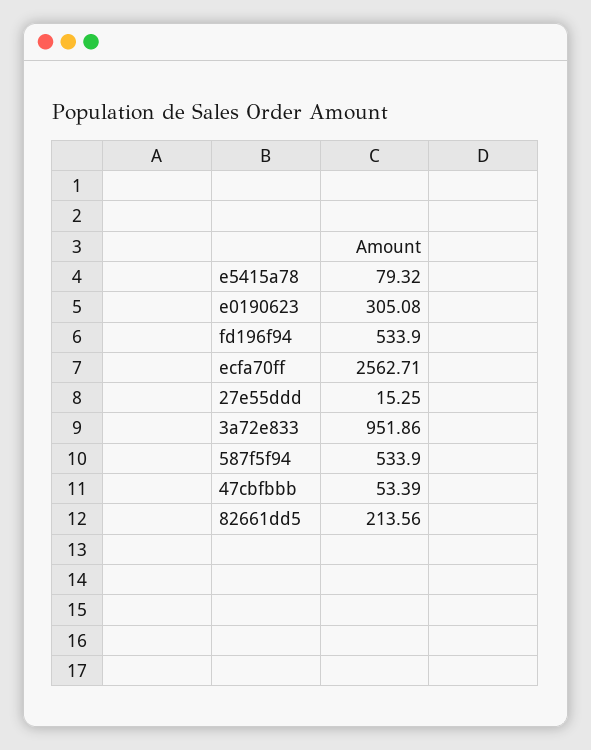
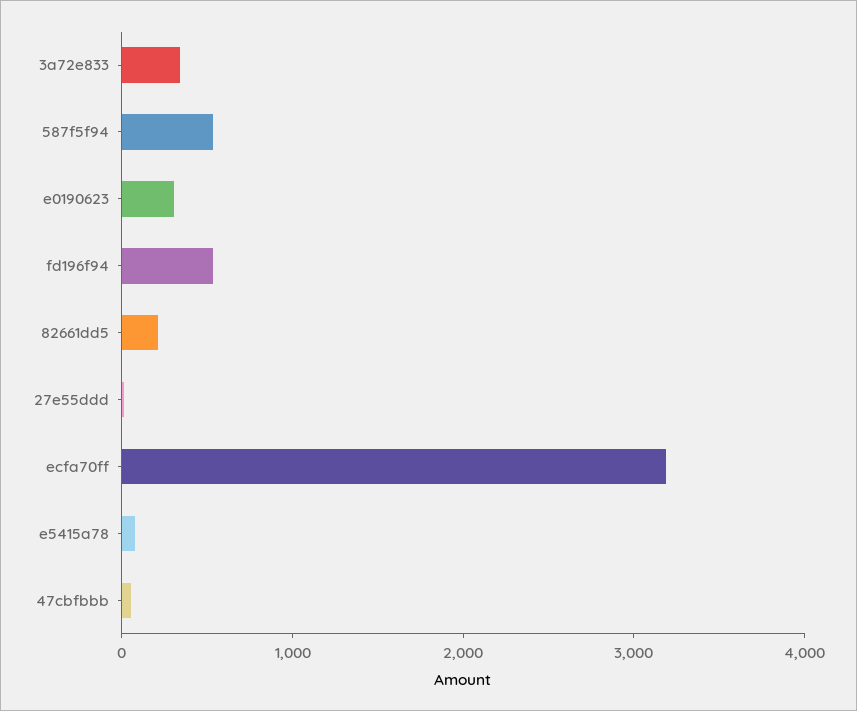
ecfa70ff: 2562.71 -> 3200
3a72e833: 951.86 -> 400

